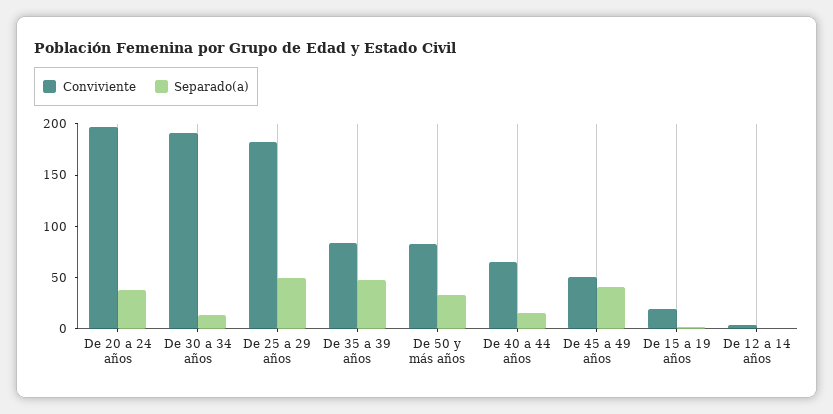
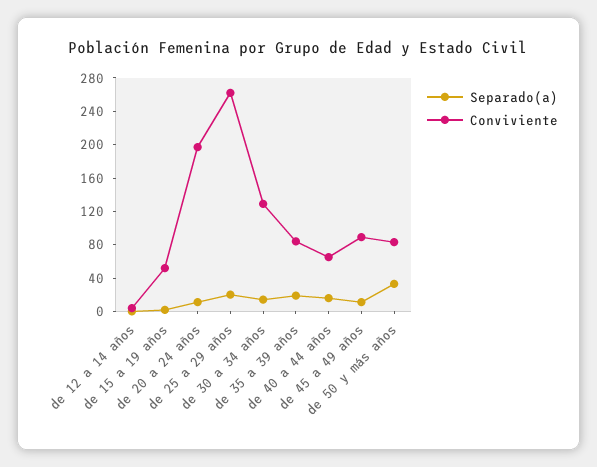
Separado(a), De 20 a 24 años: 40 -> 10
Conviviente, De 30 a 34 años: 190 -> 130
Conviviente, De 25 a 29 años: 180 -> 260
Separado(a), De 25 a 29 años: 50 -> 20
Separado(a), De 35 a 39 años: 50 -> 20
Conviviente, De 45 a 49 años: 50 -> 90
Separado(a), De 45 a 49 años: 40 -> 10
Conviviente, De 15 a 19 años: 20 -> 50

